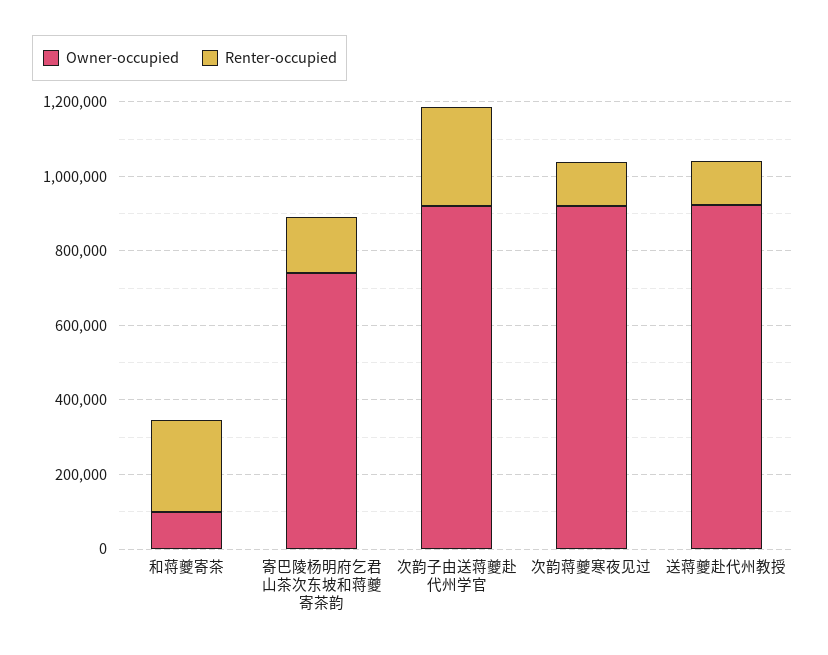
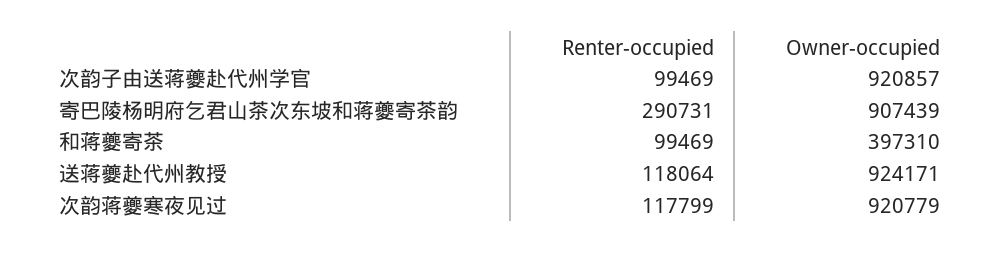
Owner-occupied, 和蒋夔寄茶: 100000 -> 397310
Renter-occupied, 和蒋夔寄茶: 250000 -> 99469
Owner-occupied, 寄巴陵杨明府乞君山茶次东坡和蒋夔寄茶韵: 750000 -> 907439
Renter-occupied, 寄巴陵杨明府乞君山茶次东坡和蒋夔寄茶韵: 150000 -> 290731
Renter-occupied, 次韵子由送蒋夔赴代州学官: 250000 -> 99469

